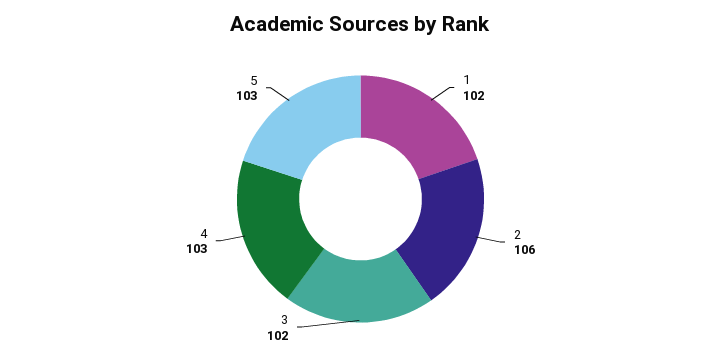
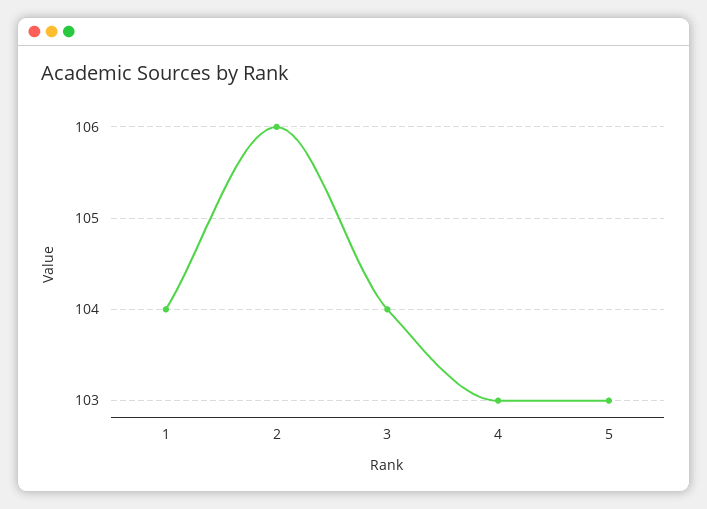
1: 102 -> 104
3: 102 -> 104

